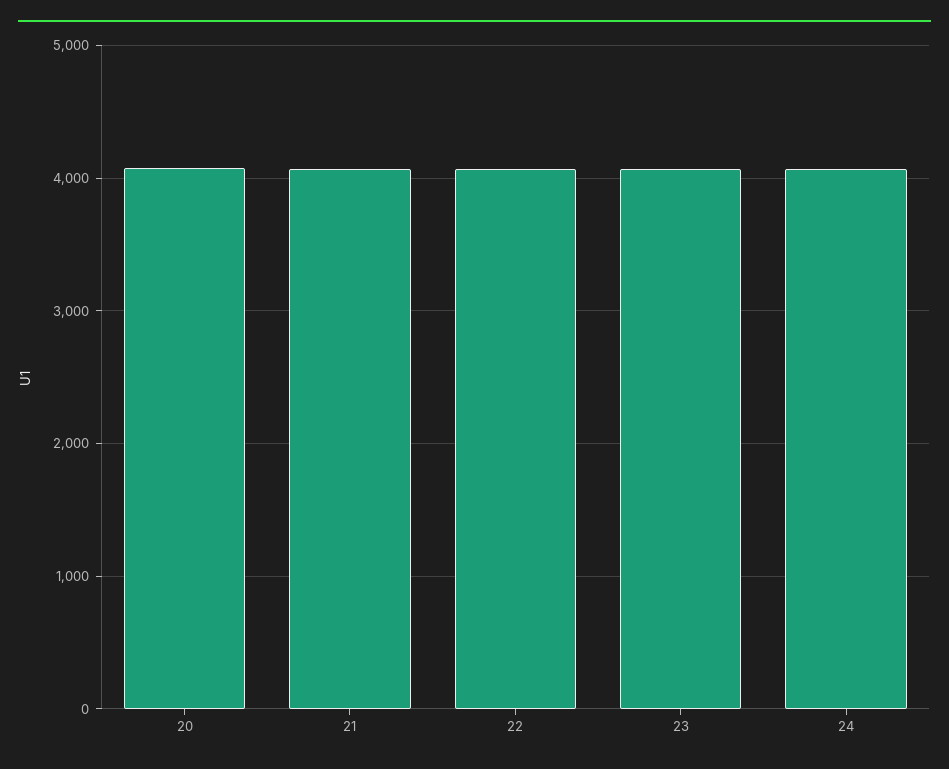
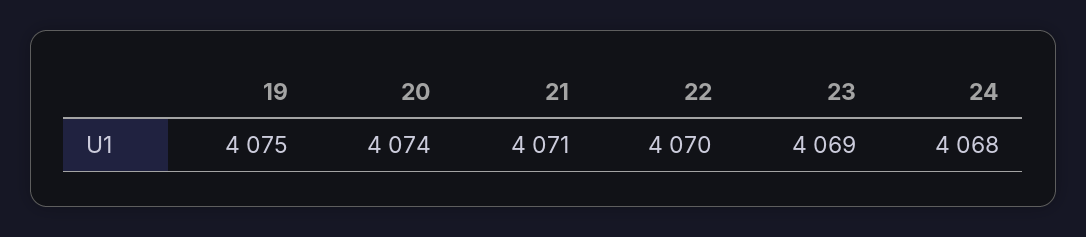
19: none -> 4075

